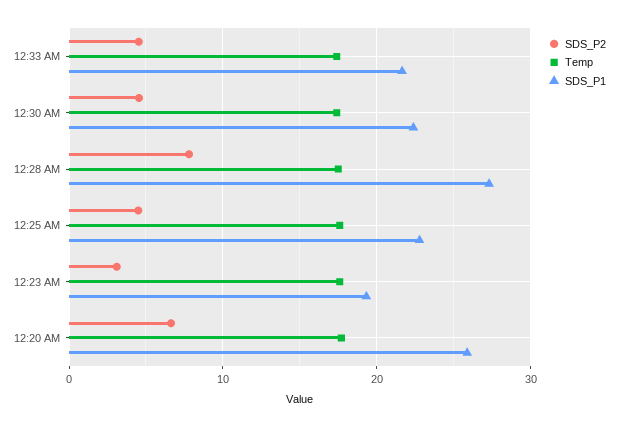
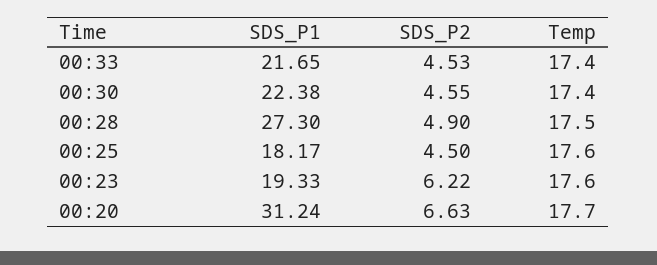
SDS_P2, 12:28 AM: 8 -> 4.9
SDS_P1, 12:25 AM: 23 -> 18.17
SDS_P2, 12:23 AM: 3 -> 6.22
SDS_P1, 12:20 AM: 26 -> 31.24

